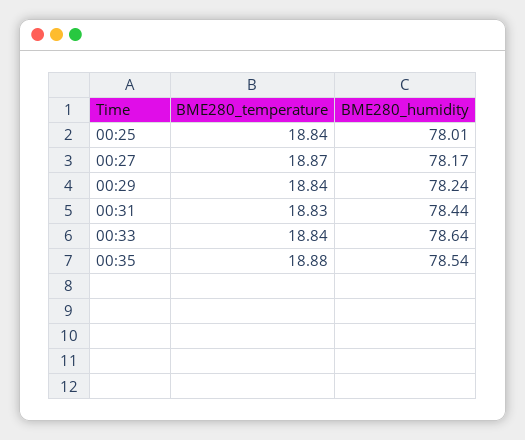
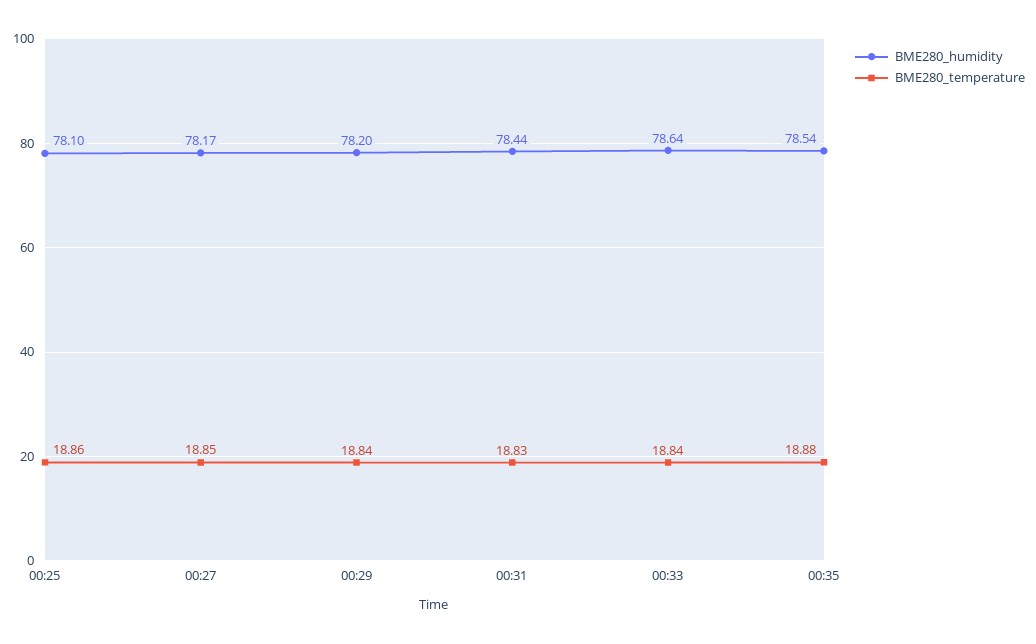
BME280_temperature, 00:25: 18.84 -> 18.86
BME280_humidity, 00:25: 78.01 -> 78.1
BME280_temperature, 00:27: 18.87 -> 18.85
BME280_humidity, 00:29: 78.24 -> 78.2

